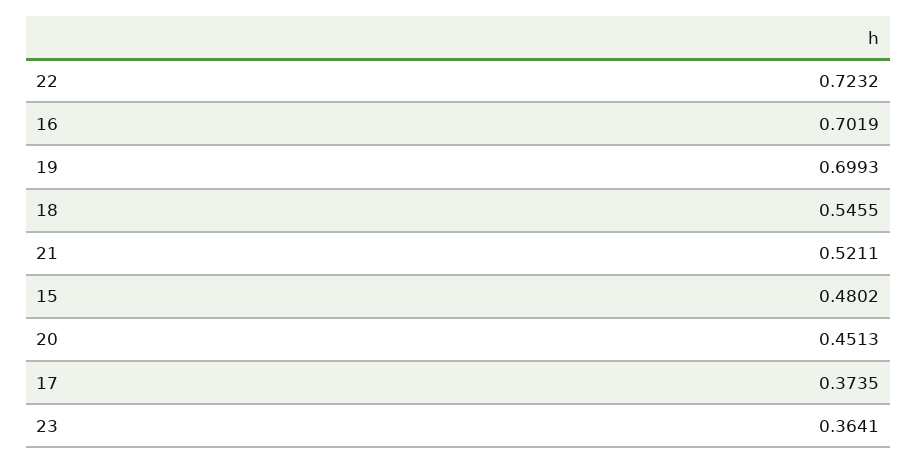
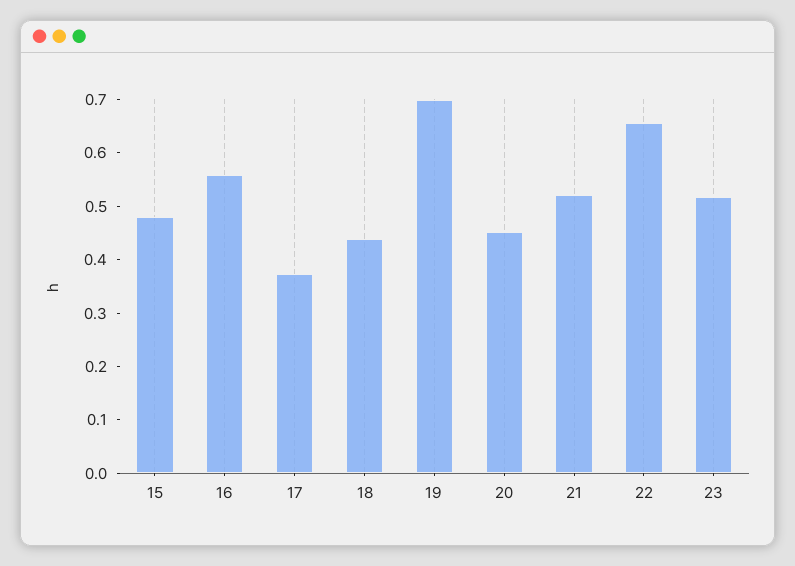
22: 0.7232 -> 0.66
16: 0.7019 -> 0.56
18: 0.5455 -> 0.44
23: 0.3641 -> 0.52

